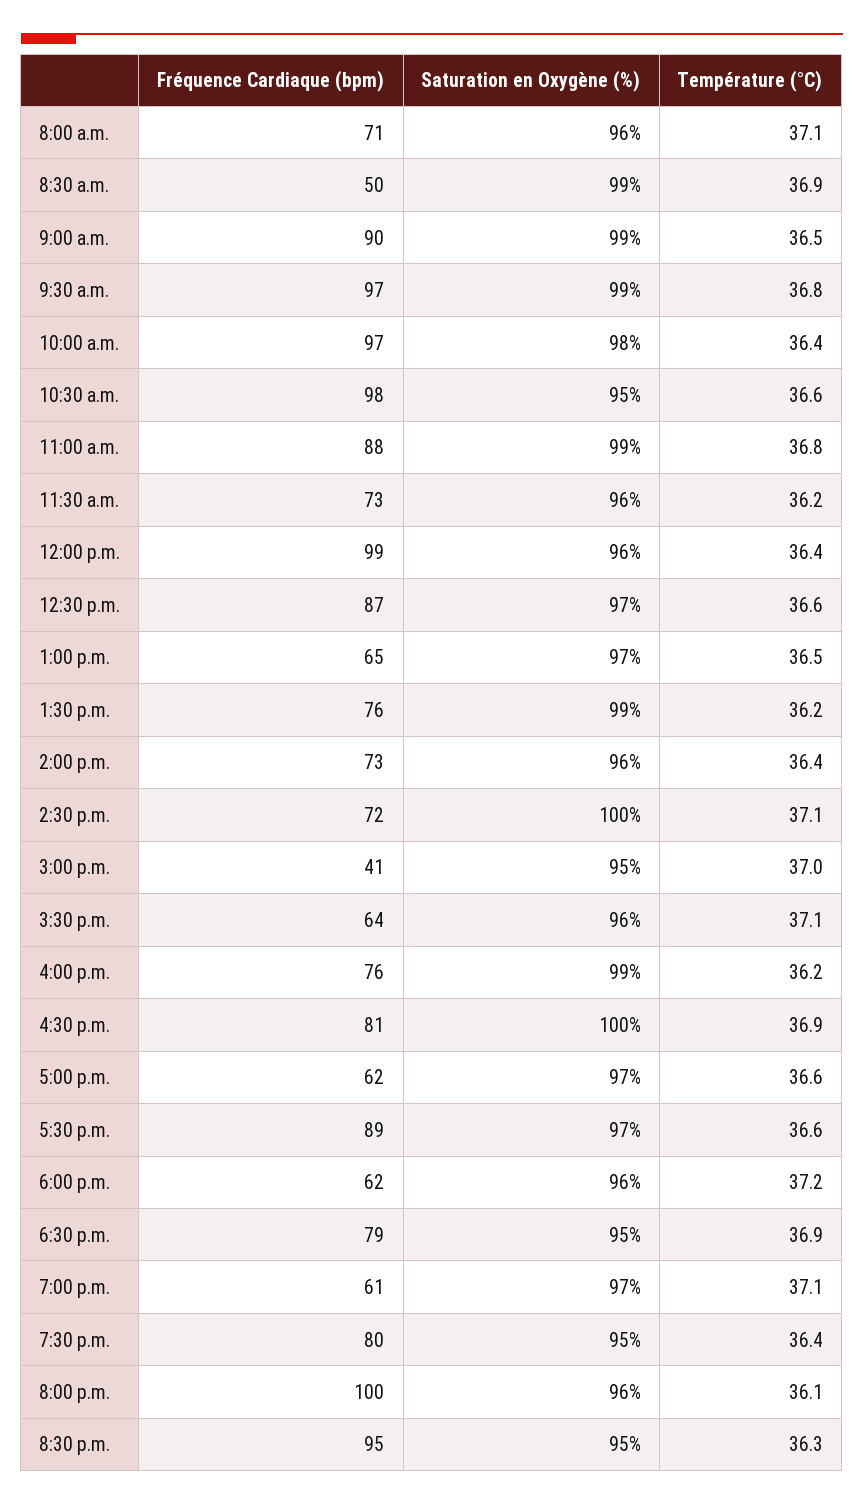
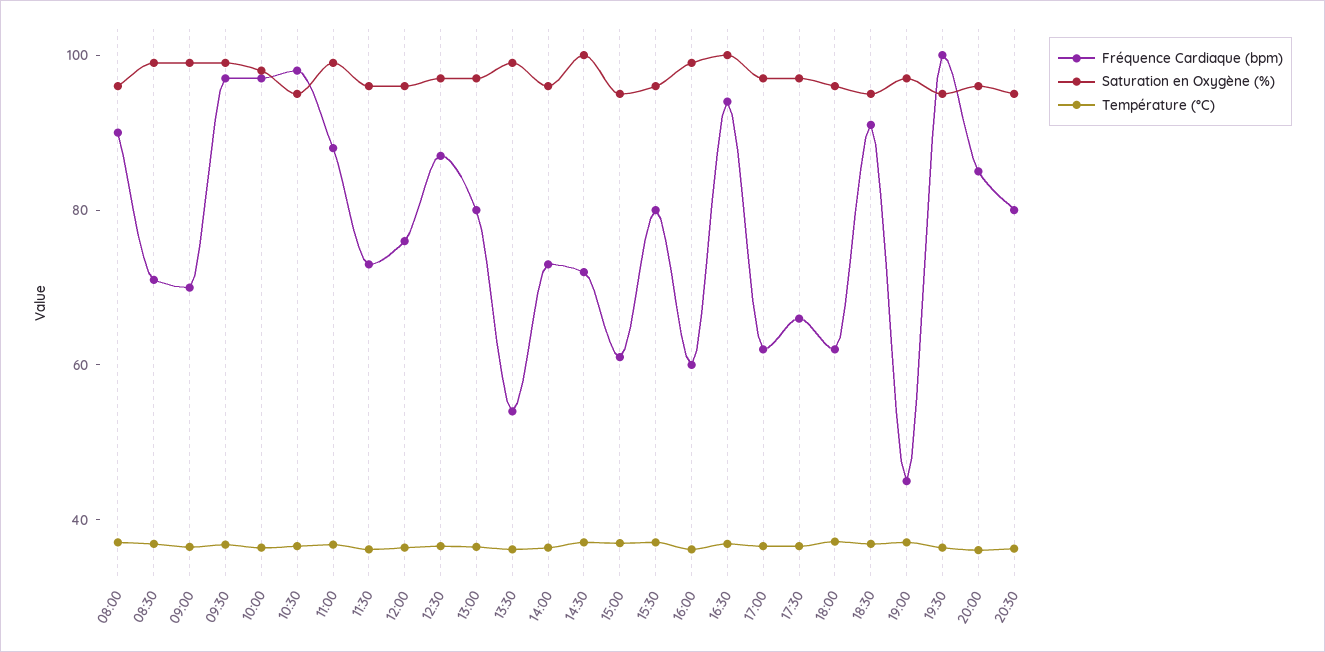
Fréquence Cardiaque (bpm), 8:00 a.m.: 71 -> 90
Fréquence Cardiaque (bpm), 8:30 a.m.: 50 -> 70
Fréquence Cardiaque (bpm), 9:00 a.m.: 90 -> 70
Fréquence Cardiaque (bpm), 12:00 p.m.: 99 -> 75
Fréquence Cardiaque (bpm), 1:00 p.m.: 65 -> 80
Fréquence Cardiaque (bpm), 1:30 p.m.: 76 -> 55
Fréquence Cardiaque (bpm), 3:00 p.m.: 41 -> 60
Fréquence Cardiaque (bpm), 3:30 p.m.: 64 -> 80
Fréquence Cardiaque (bpm), 4:00 p.m.: 76 -> 60
Fréquence Cardiaque (bpm), 4:30 p.m.: 81 -> 95
Fréquence Cardiaque (bpm), 5:30 p.m.: 89 -> 65
Fréquence Cardiaque (bpm), 6:30 p.m.: 79 -> 90
Fréquence Cardiaque (bpm), 7:00 p.m.: 61 -> 45
Fréquence Cardiaque (bpm), 7:30 p.m.: 80 -> 100
Fréquence Cardiaque (bpm), 8:00 p.m.: 100 -> 85
Fréquence Cardiaque (bpm), 8:30 p.m.: 95 -> 80

